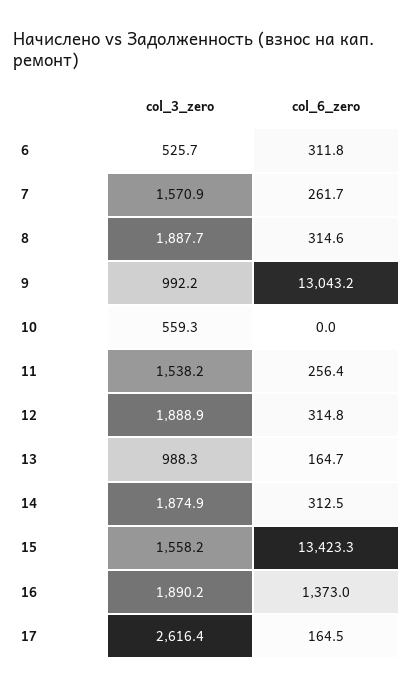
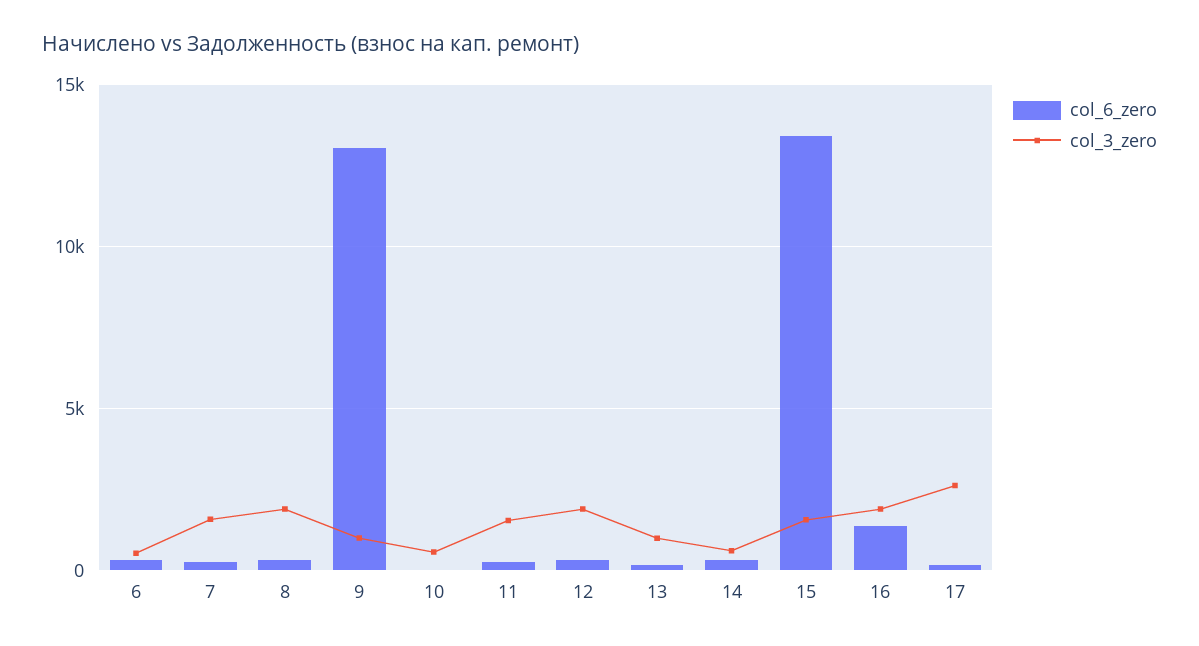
col_3_zero, 14: 1874.9 -> 500

